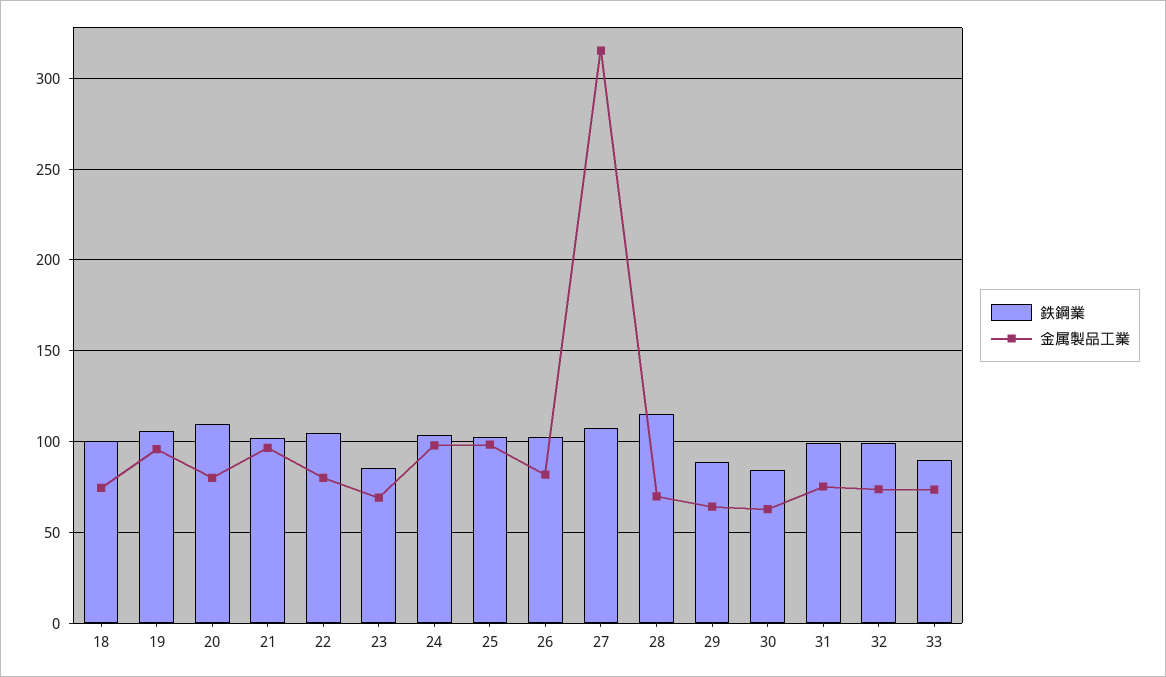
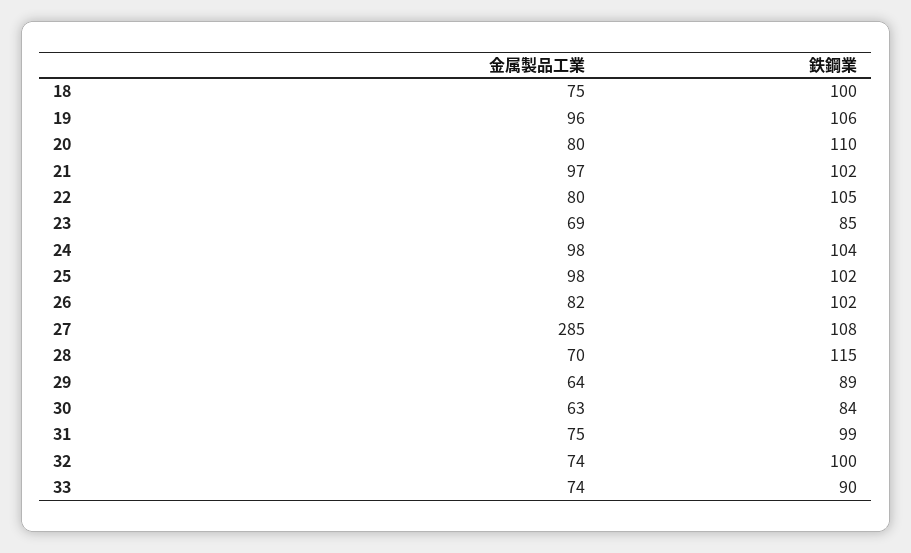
金属製品工業, 27: 315 -> 285

